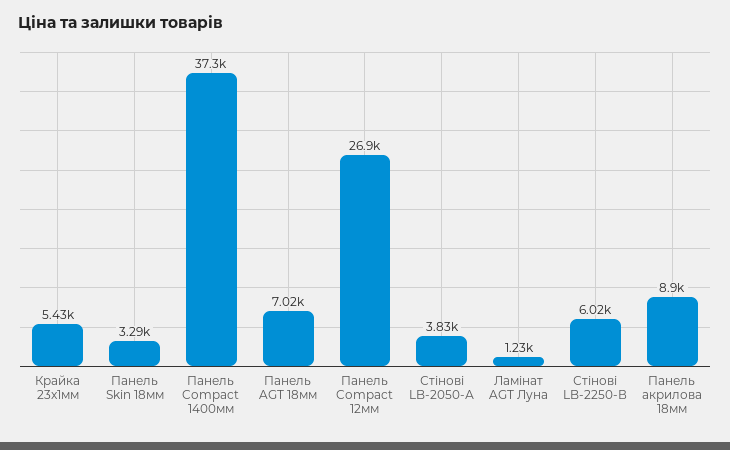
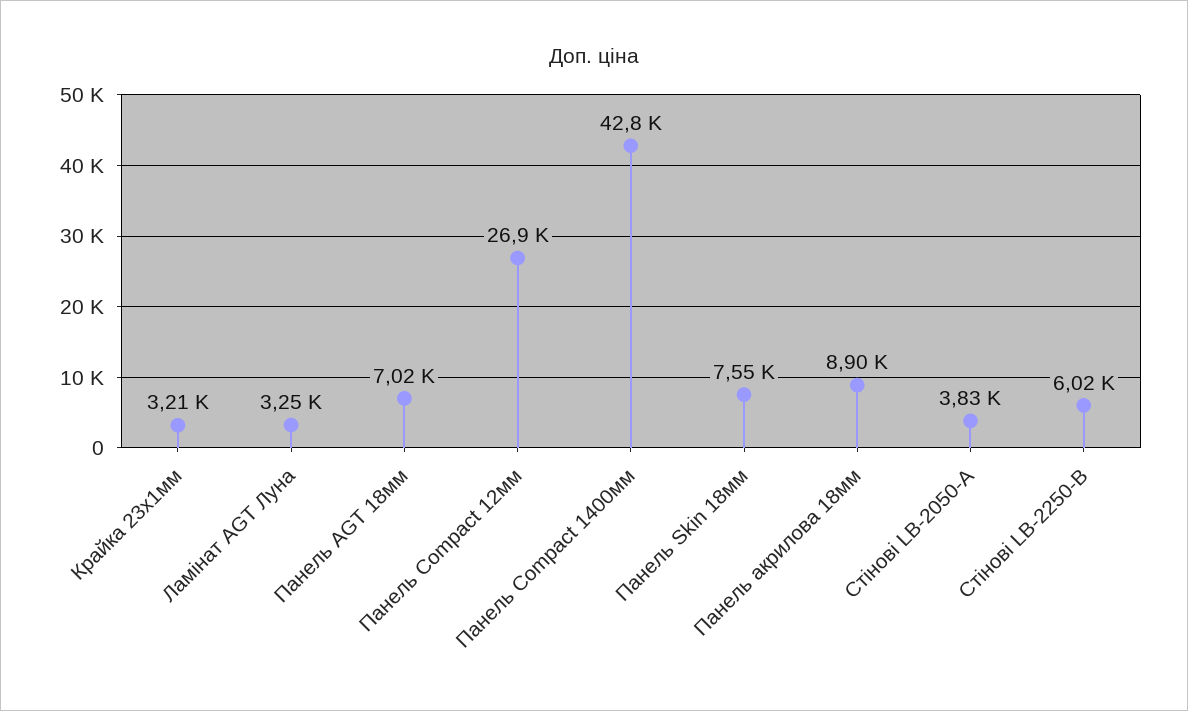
Крайка 23x1мм: 5430 -> 3210
Панель Skin 18мм: 3290 -> 7550
Панель Compact 1400мм: 37300 -> 42800
Ламінат AGT Луна: 1230 -> 3250

